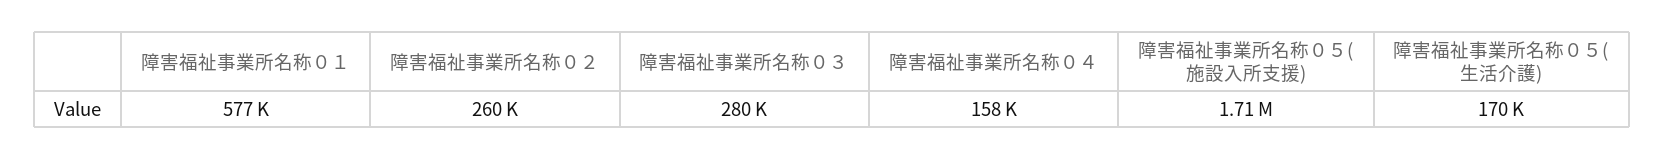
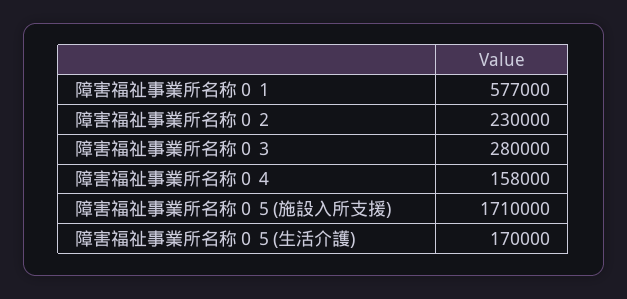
障害福祉事業所名称０２: 260000 -> 230000

